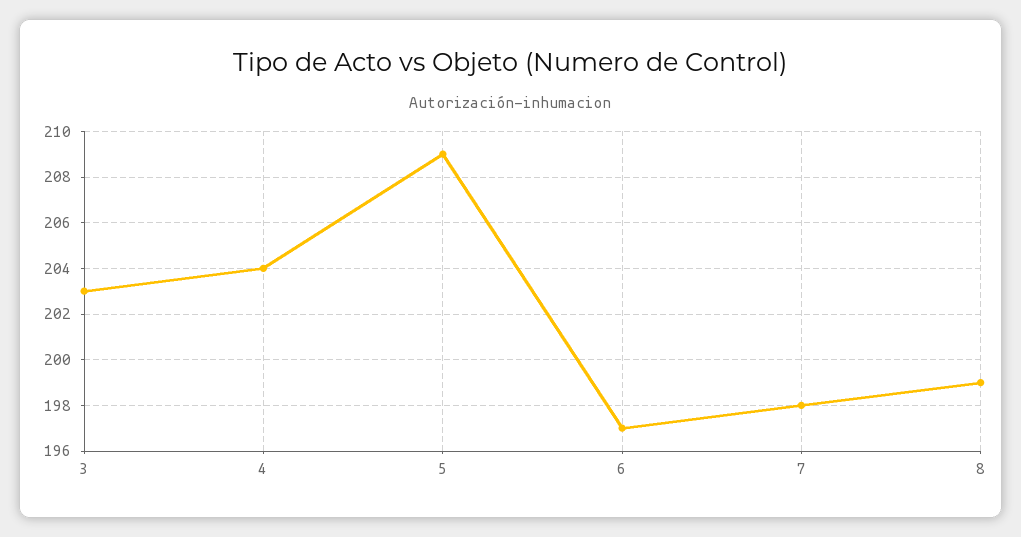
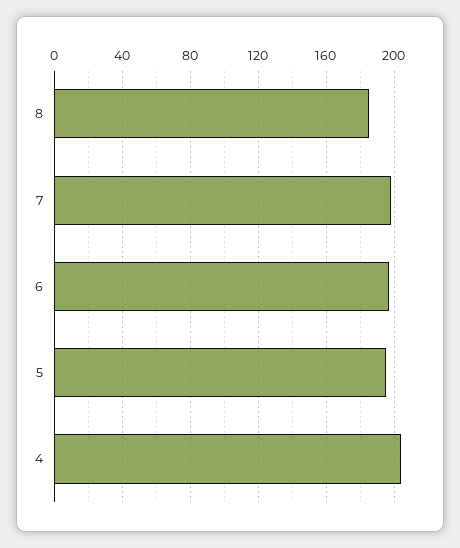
3: 203 -> none
5: 209 -> 195
8: 199 -> 185

